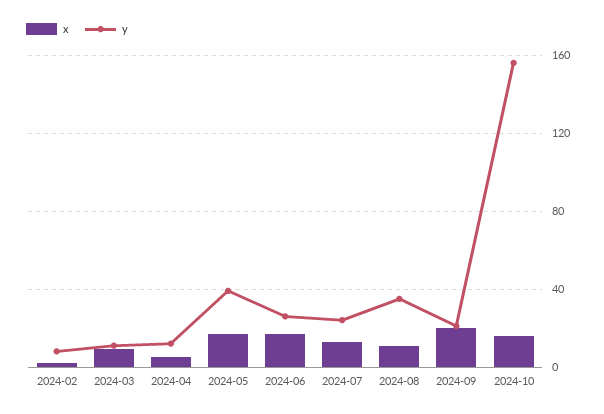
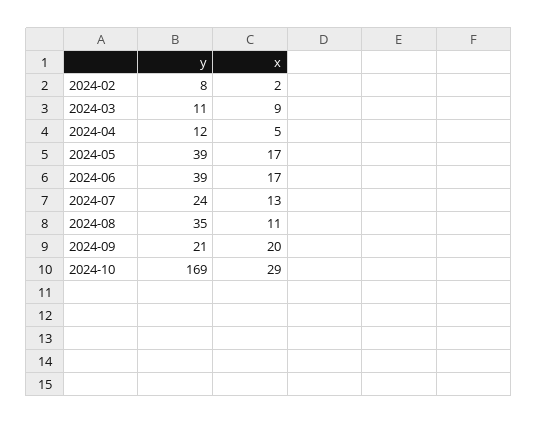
y, 2024-06: 25 -> 39
x, 2024-10: 15 -> 29
y, 2024-10: 155 -> 169

